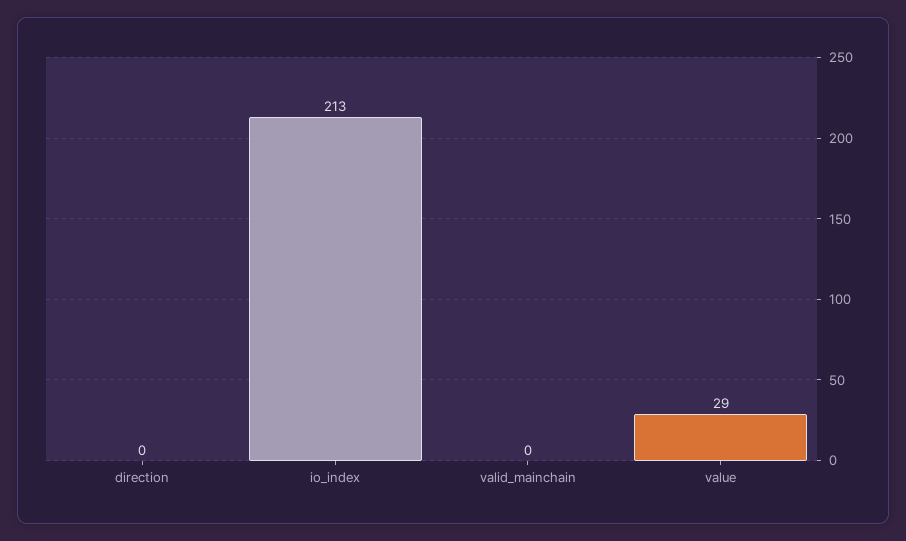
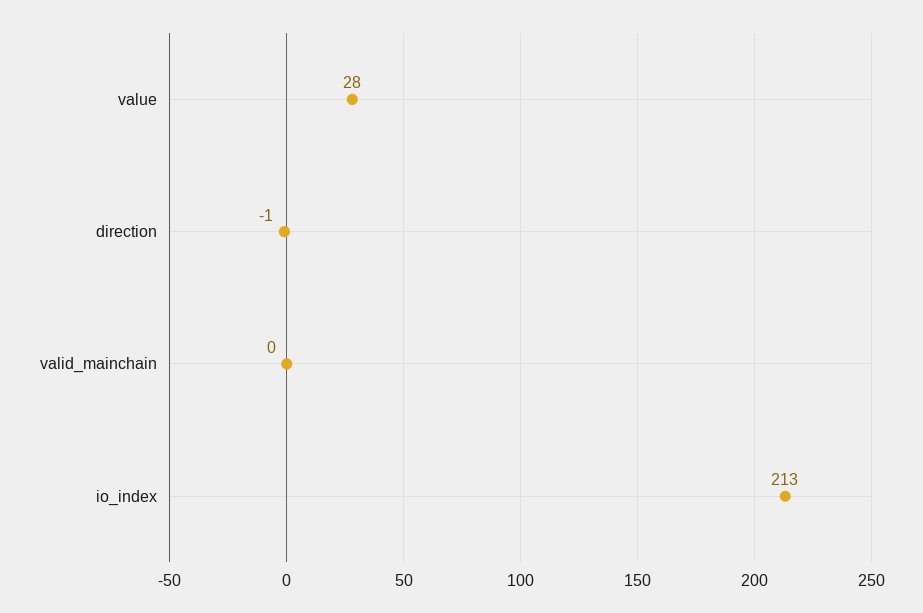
direction: 0 -> -1
value: 29 -> 28

